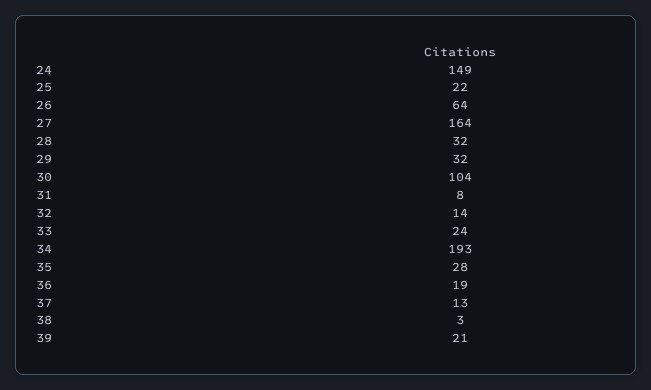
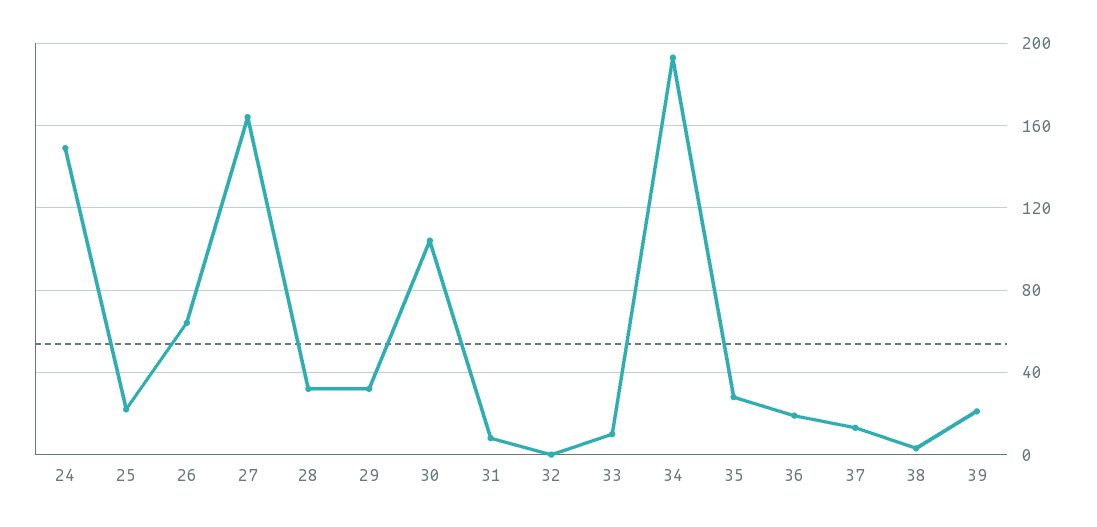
32: 14 -> 0
33: 24 -> 10

